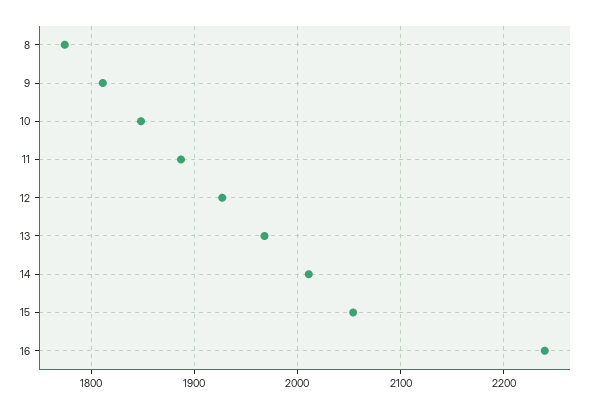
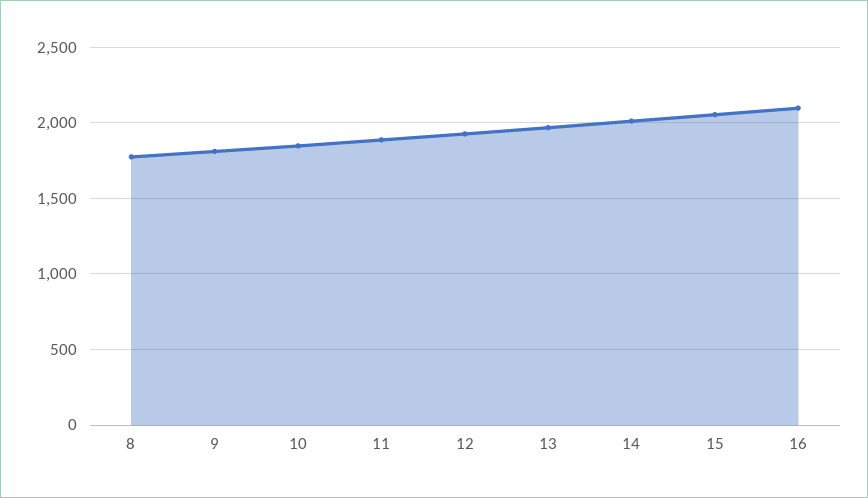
16: 2240 -> 2100

